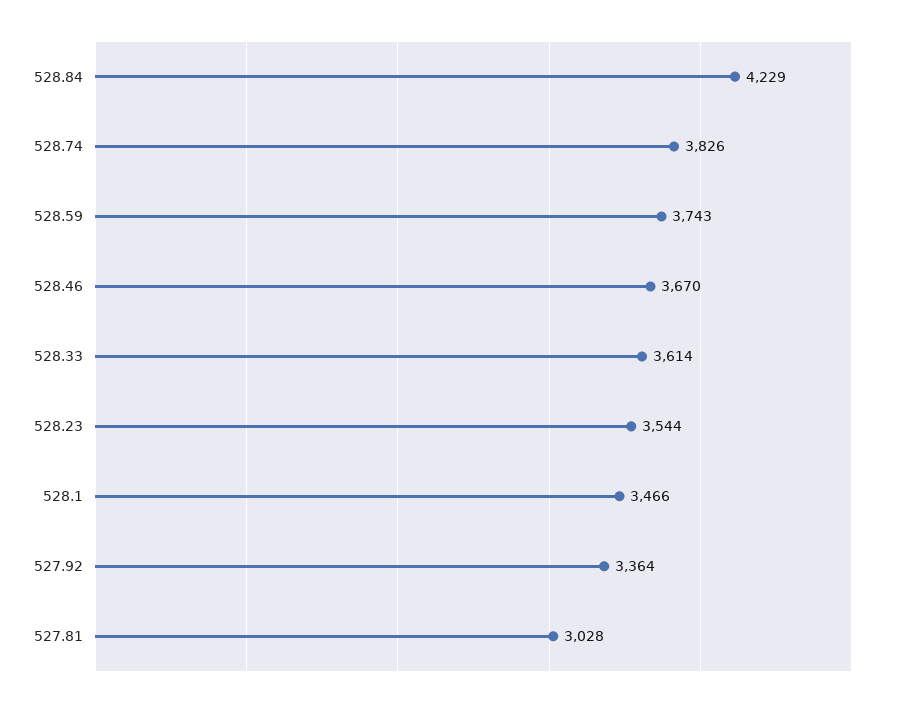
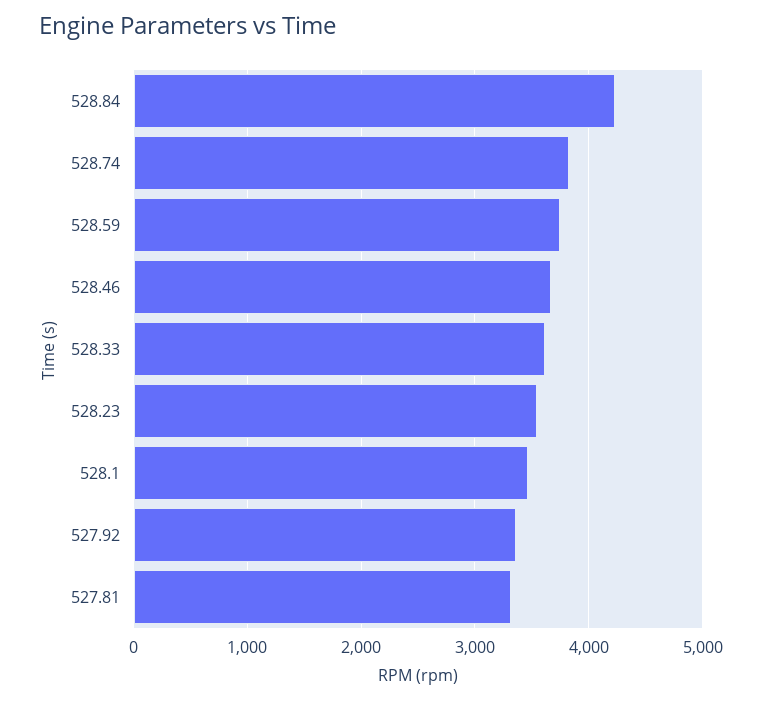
527.81: 3028 -> 3300

